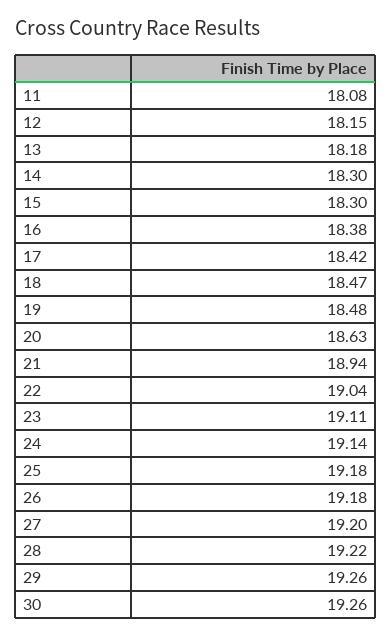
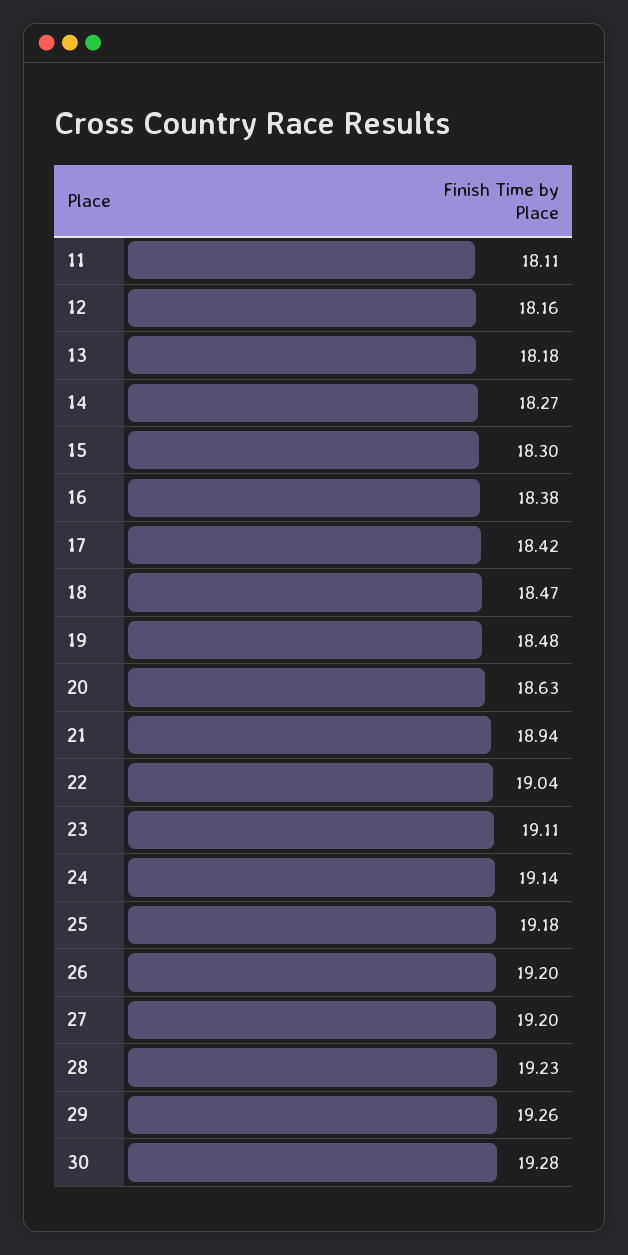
11: 18.08 -> 18.11
12: 18.15 -> 18.16
14: 18.3 -> 18.27
26: 19.18 -> 19.2
28: 19.22 -> 19.23
30: 19.26 -> 19.28

